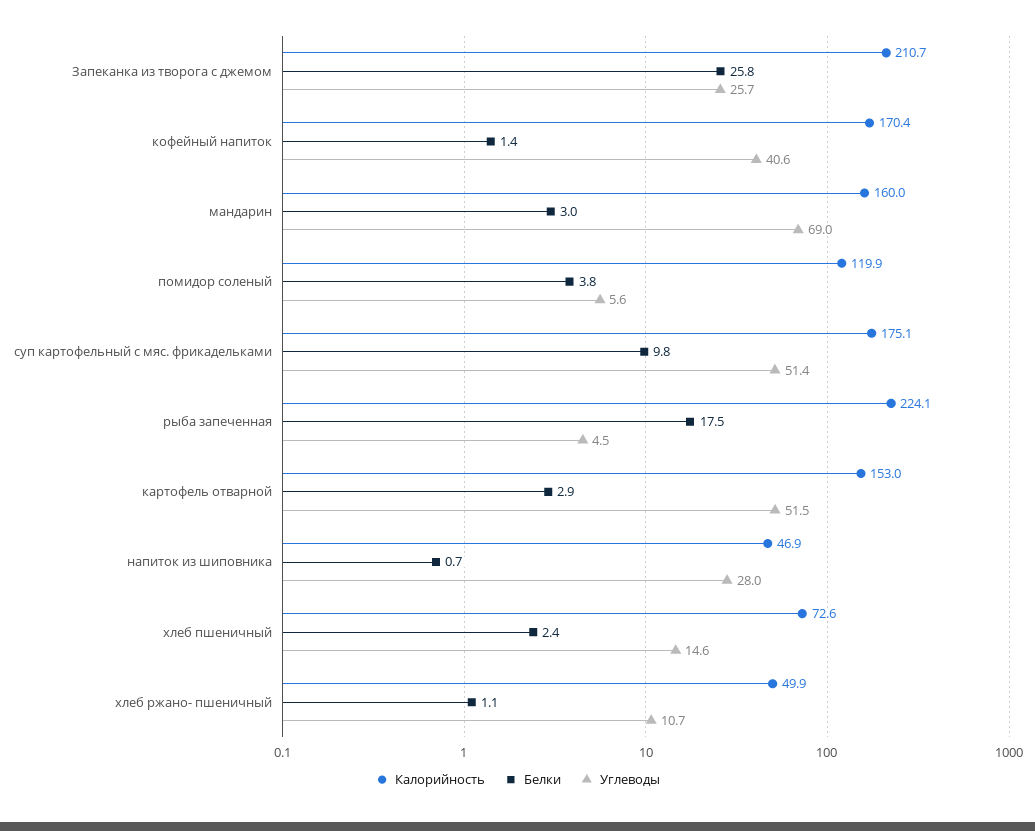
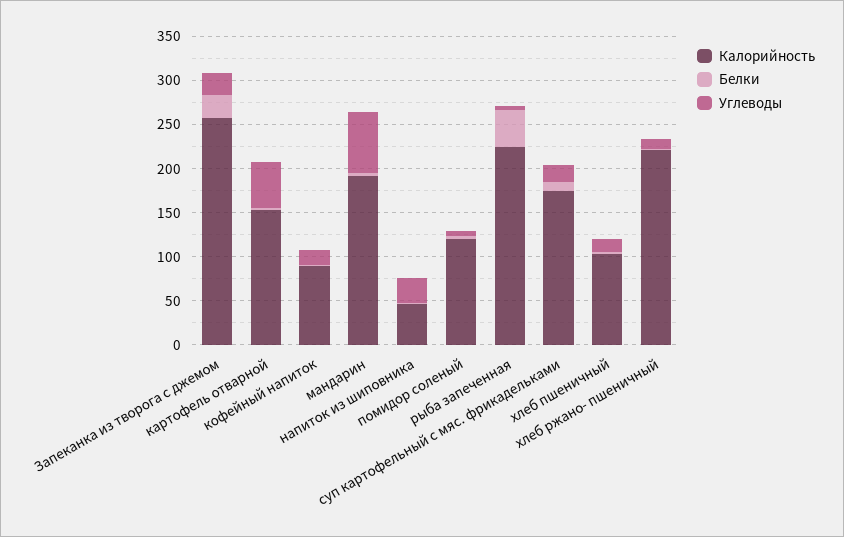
Калорийность, Запеканка из творога с джемом: 210.7 -> 260
Калорийность, кофейный напиток: 170.4 -> 90
Углеводы, кофейный напиток: 40.6 -> 20
Калорийность, мандарин: 160 -> 190
Углеводы, суп картофельный с мяс. фрикадельками: 51.4 -> 20
Белки, рыба запеченная: 17.5 -> 40
Калорийность, хлеб пшеничный: 72.6 -> 100
Калорийность, хлеб ржано- пшеничный: 49.9 -> 220

